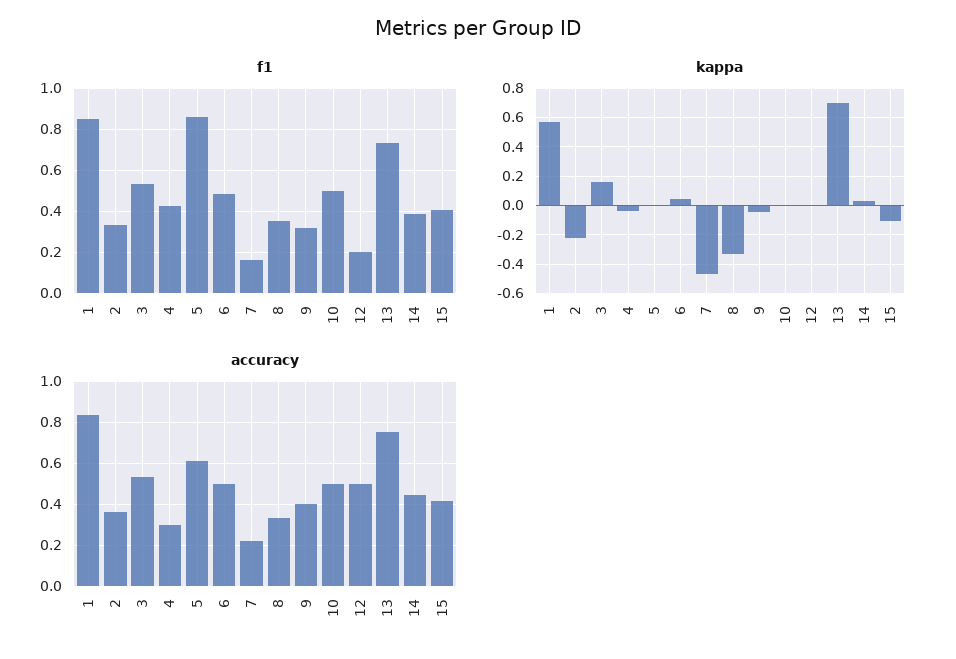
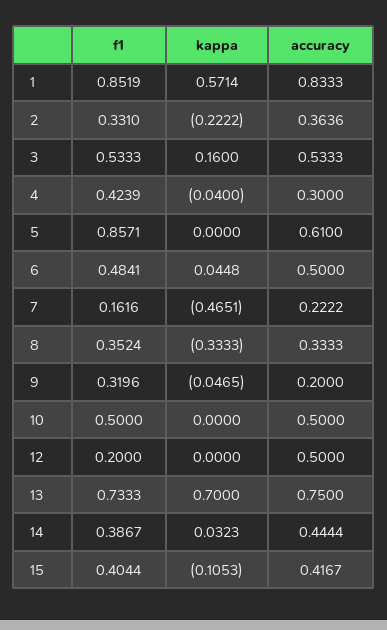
accuracy, 9: 0.4 -> 0.2

